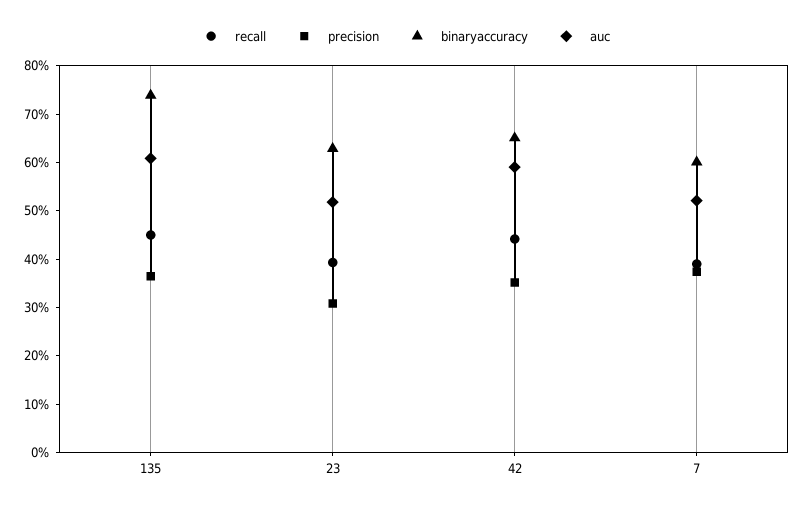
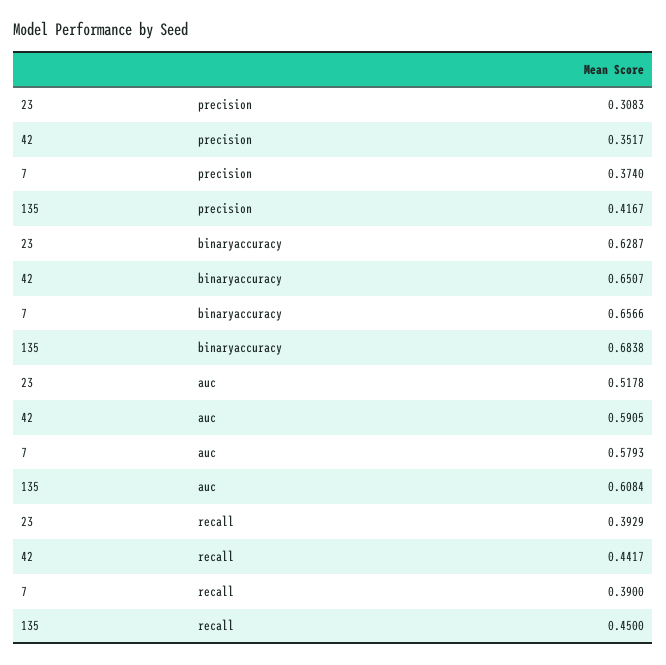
precision, 135: 0.36 -> 0.4167
binaryaccuracy, 135: 0.74 -> 0.6838
binaryaccuracy, 7: 0.6 -> 0.6566
auc, 7: 0.52 -> 0.5793

